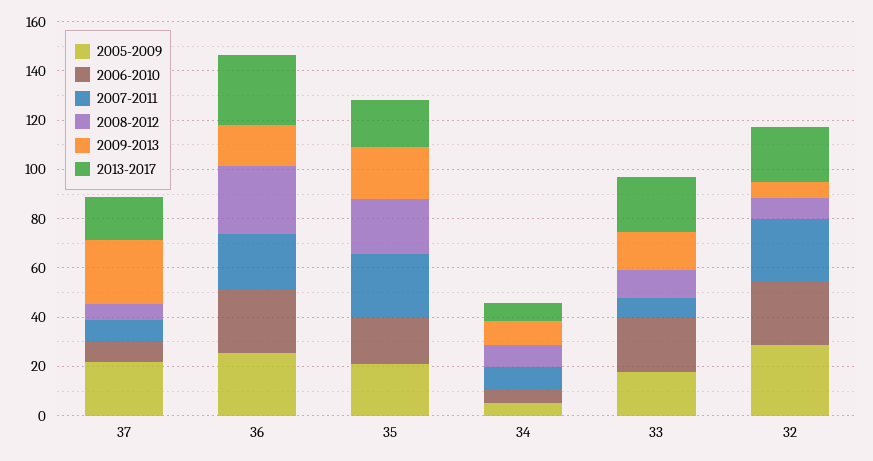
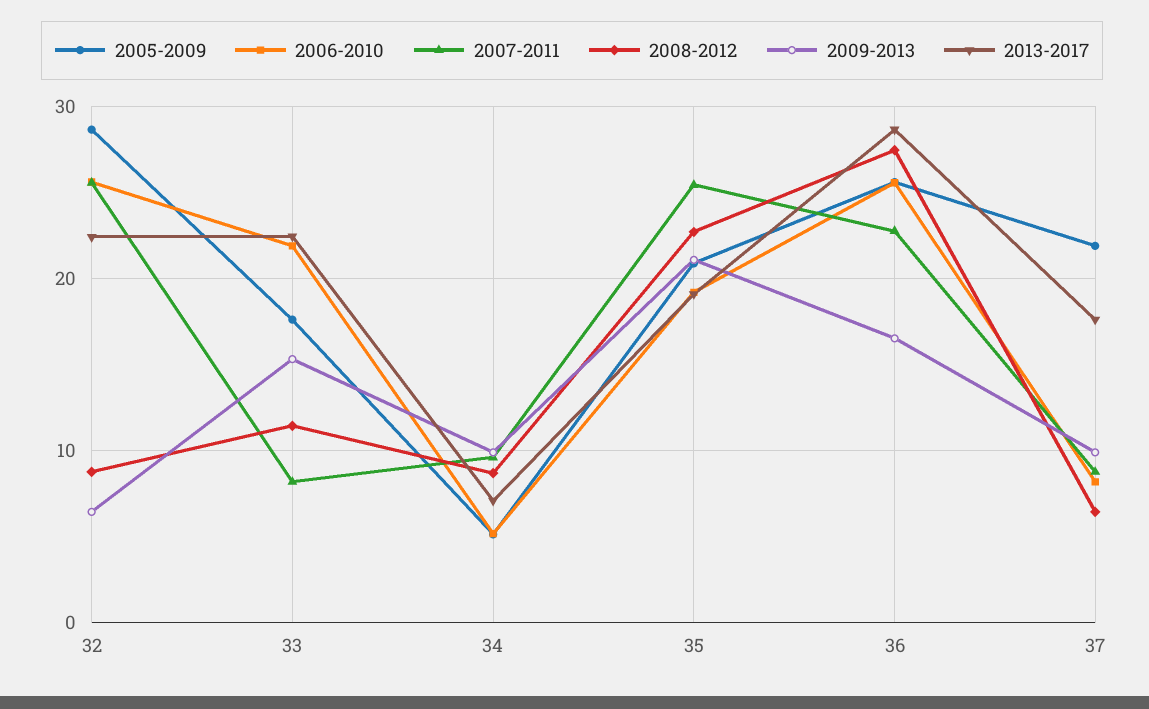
2009-2013, 37: 25 -> 10

